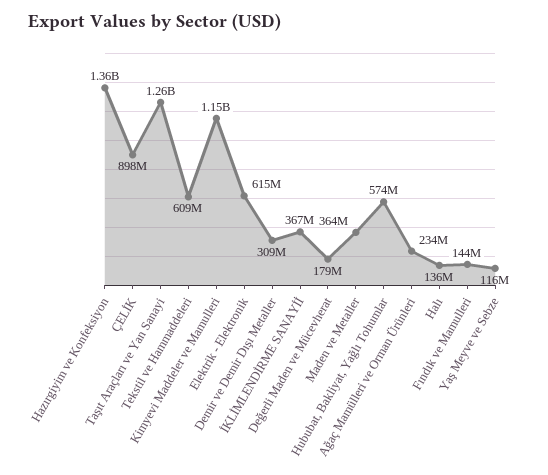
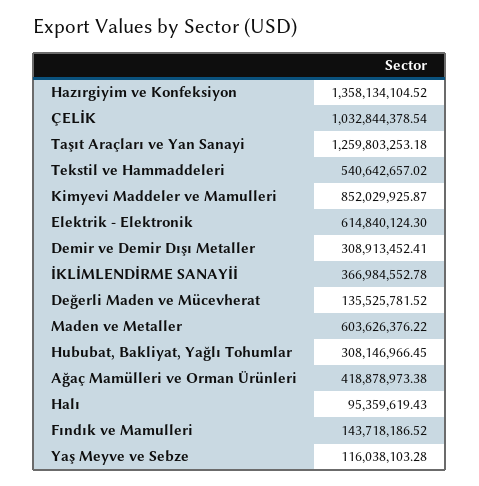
ÇELİK: 898000000 -> 1032844378.54
Tekstil ve Hammaddeleri: 609000000 -> 540642657.02
Kimyevi Maddeler ve Mamulleri: 1150000000 -> 852029925.87
Değerli Maden ve Mücevherat: 179000000 -> 135525781.52
Maden ve Metaller: 364000000 -> 603626376.22
Hububat, Bakliyat, Yağlı Tohumlar: 574000000 -> 308146966.45
Ağaç Mamülleri ve Orman Ürünleri: 234000000 -> 418878973.38
Halı: 136000000 -> 95359619.43

